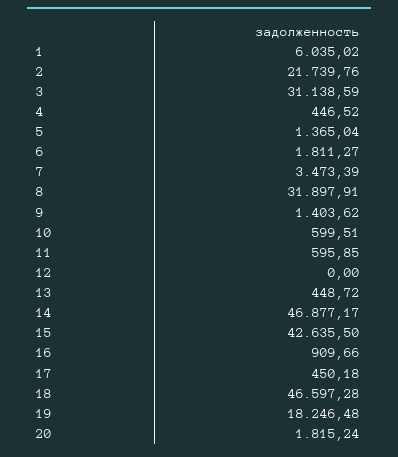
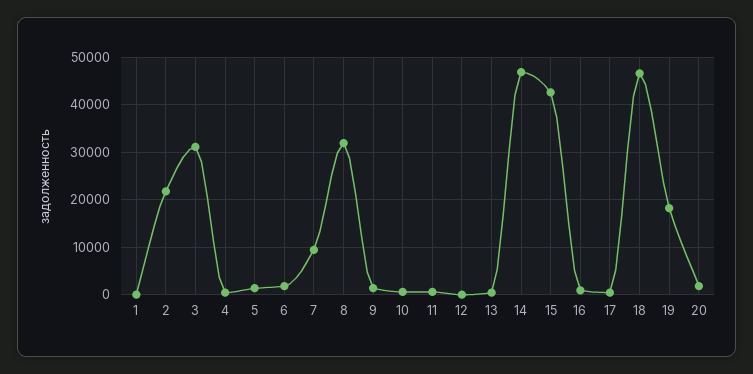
1: 6035.02 -> 0
7: 3473.39 -> 10000

